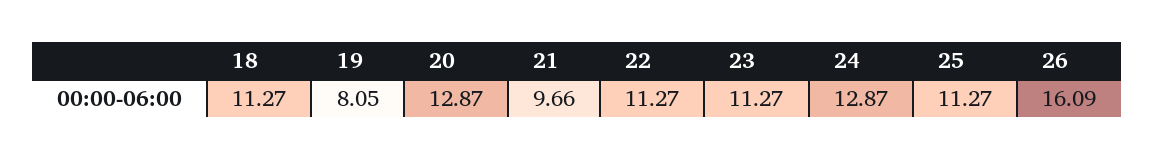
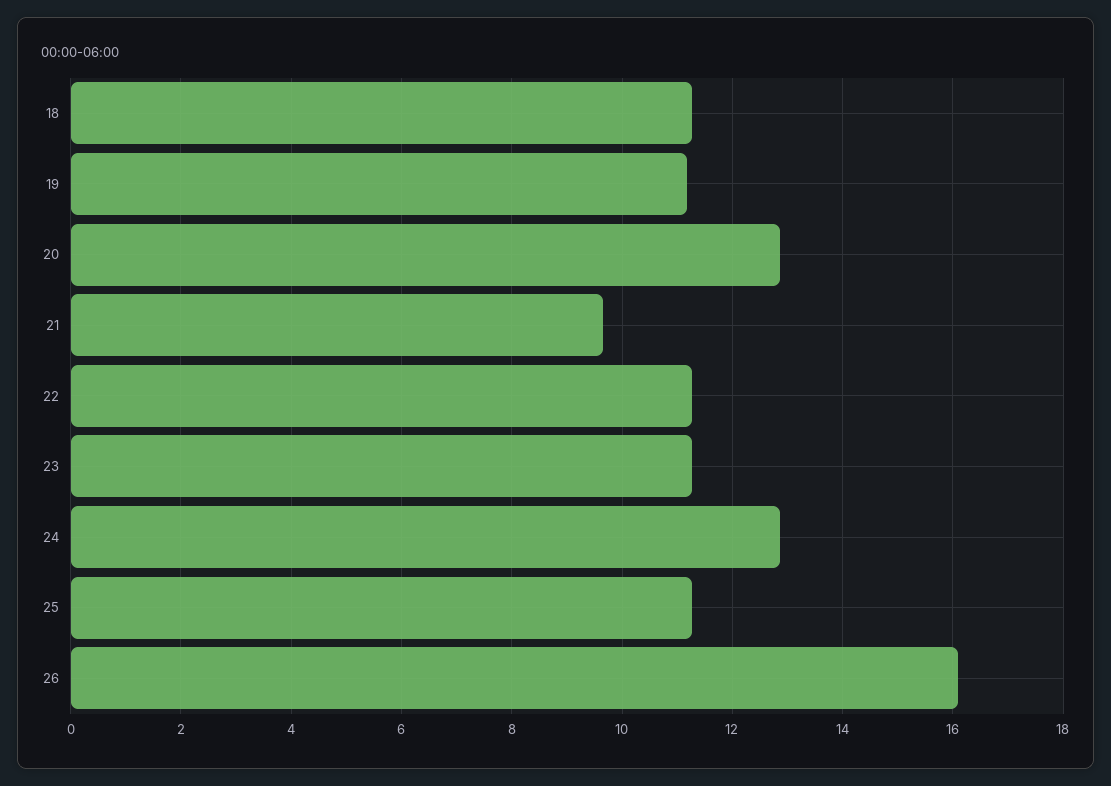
19: 8.05 -> 11.2

